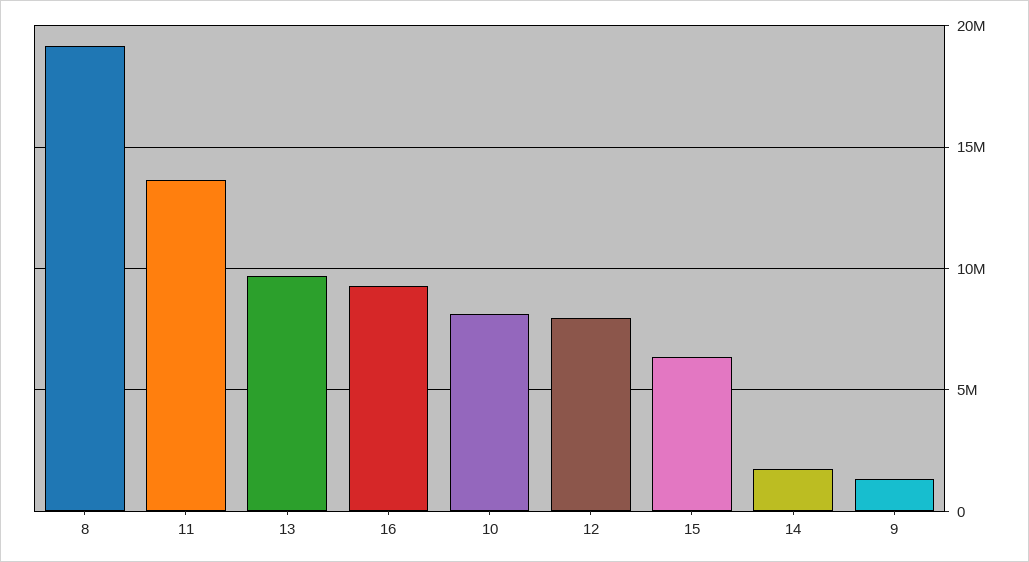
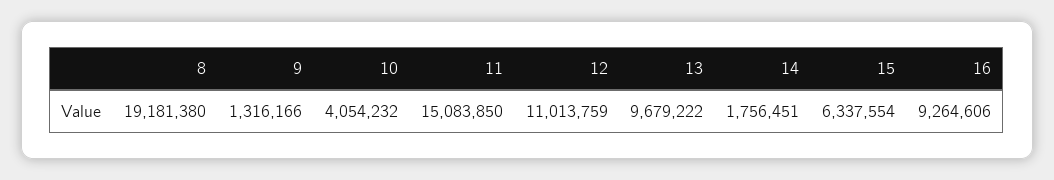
11: 13500000 -> 15083850
10: 8000000 -> 4054232
12: 8000000 -> 11013759

